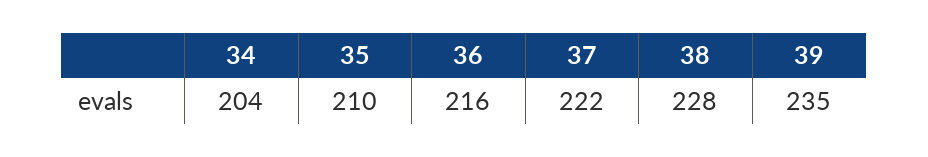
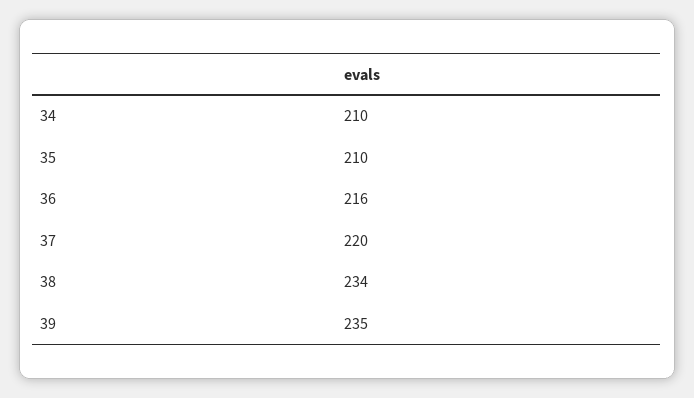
34: 204 -> 210
37: 222 -> 220
38: 228 -> 234

